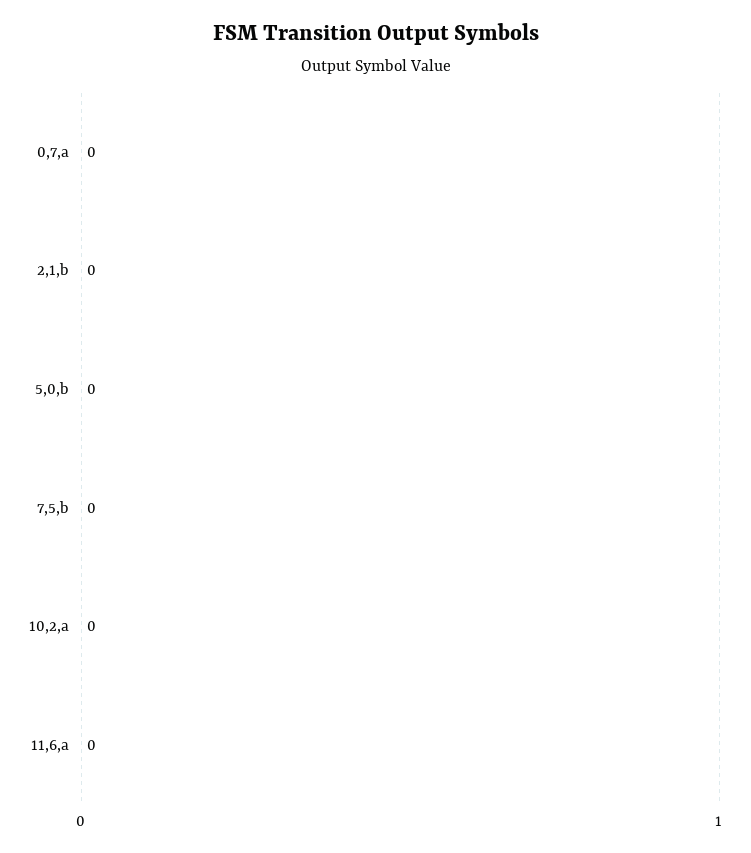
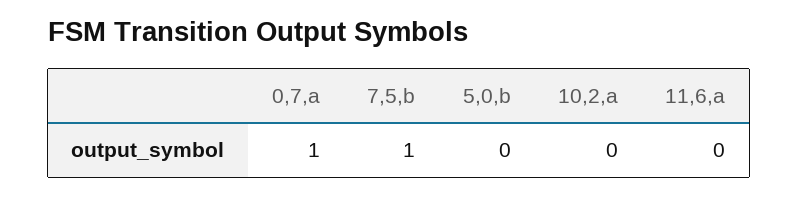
0,7,a: 0 -> 1
2,1,b: 0 -> none
7,5,b: 0 -> 1

